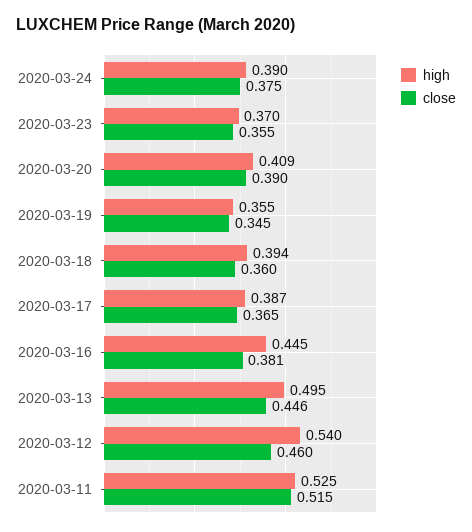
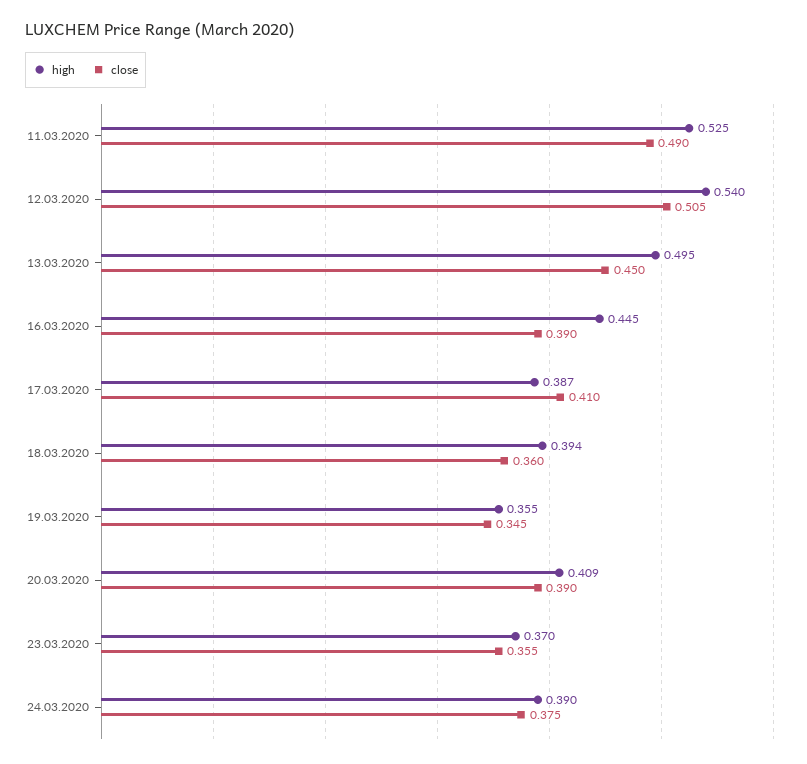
close, 2020-03-17: 0.365 -> 0.41
close, 2020-03-16: 0.381 -> 0.39
close, 2020-03-13: 0.446 -> 0.45
close, 2020-03-12: 0.46 -> 0.505
close, 2020-03-11: 0.515 -> 0.49

